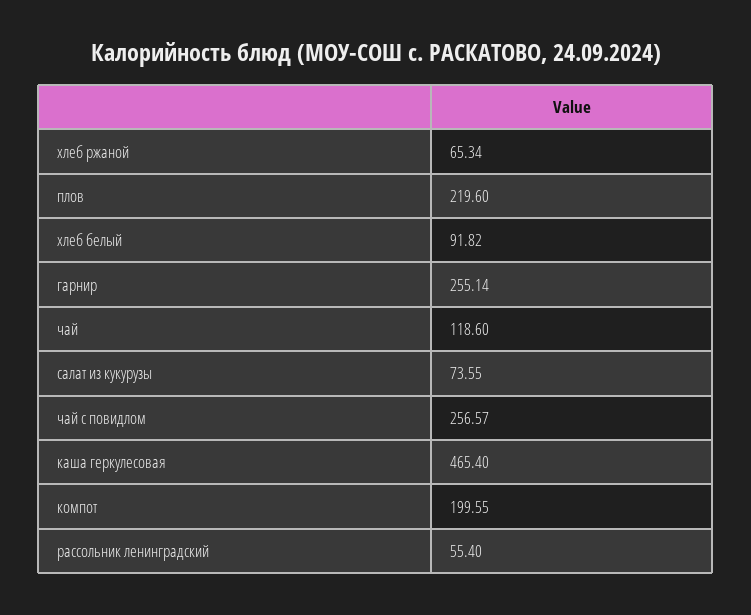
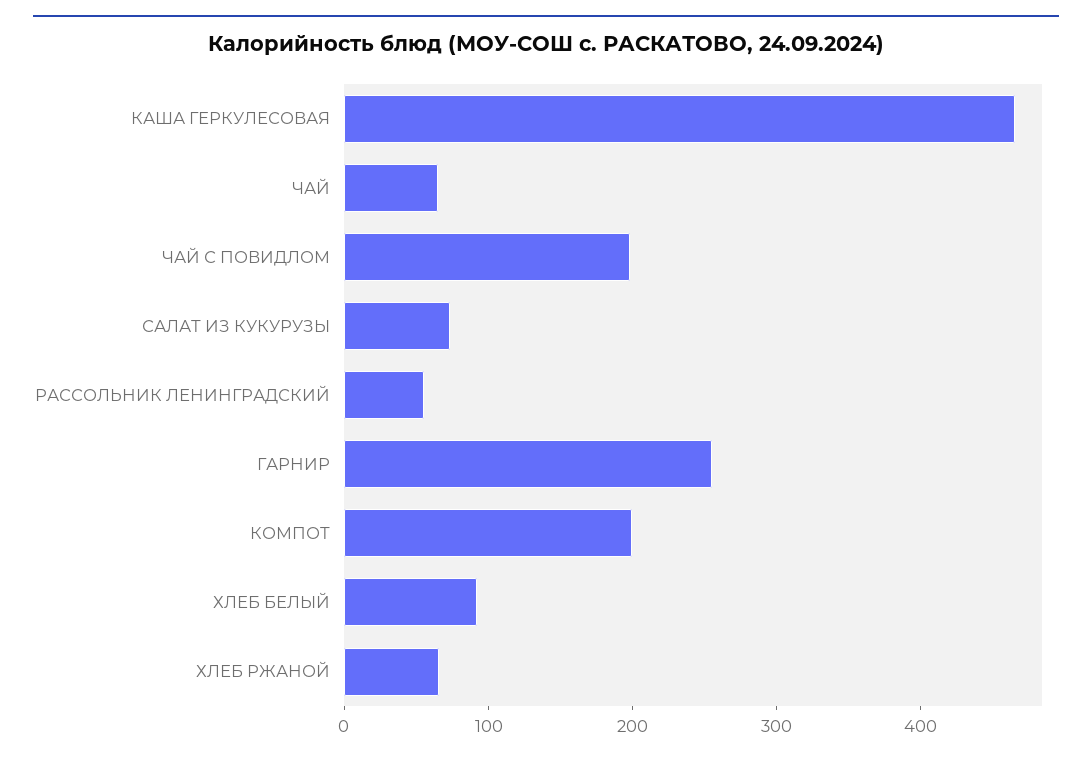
плов: 219.6 -> none
чай: 118.6 -> 60
чай с повидлом: 256.57 -> 200

